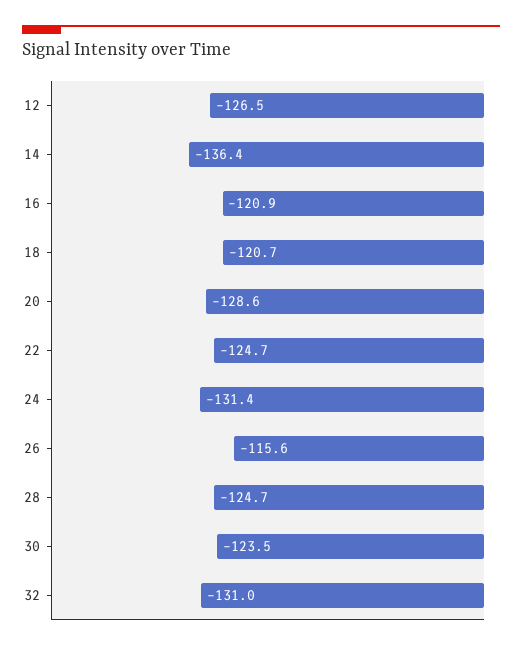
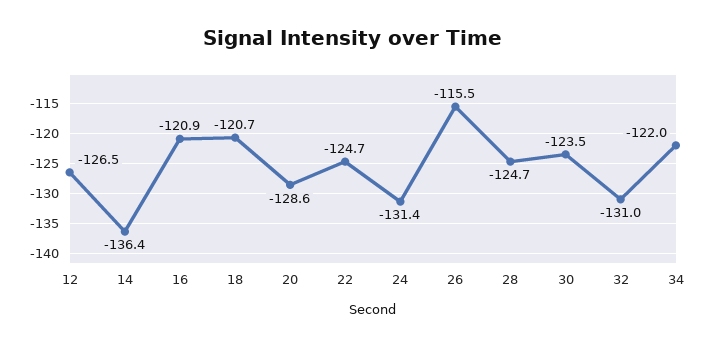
26: -115.6 -> -115.5
34: none -> -122

